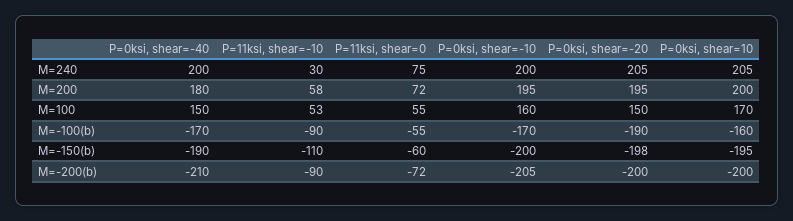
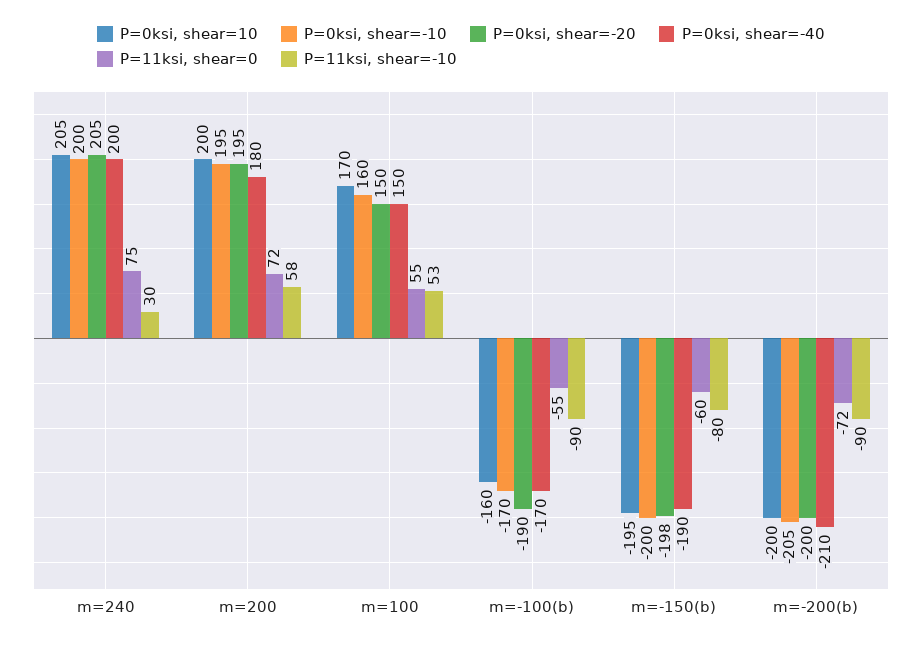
P=11ksi, shear=-10, M=-150(b): -110 -> -80

